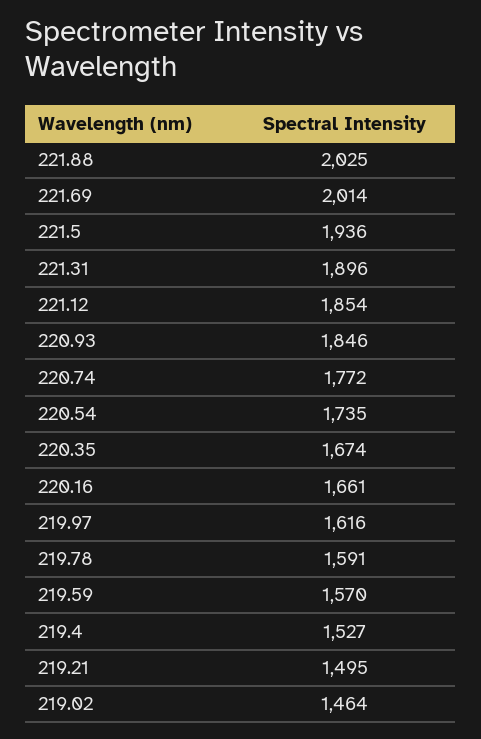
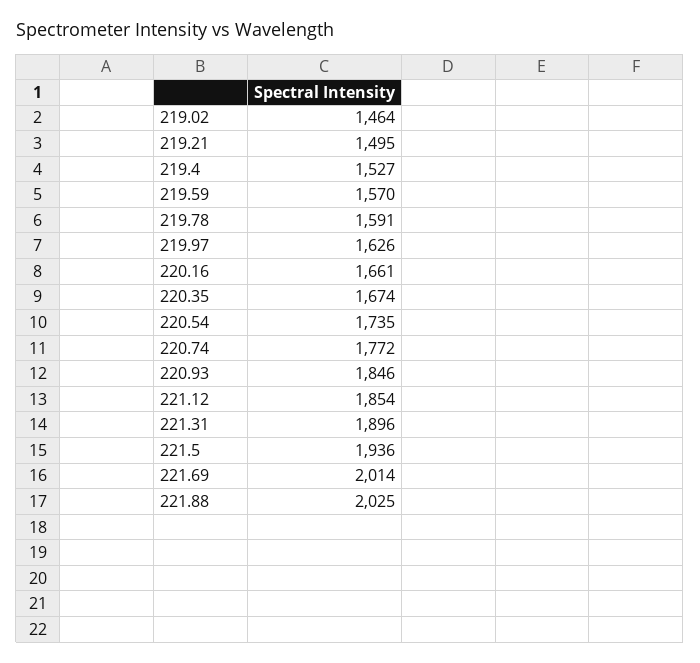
219.97: 1616 -> 1626

